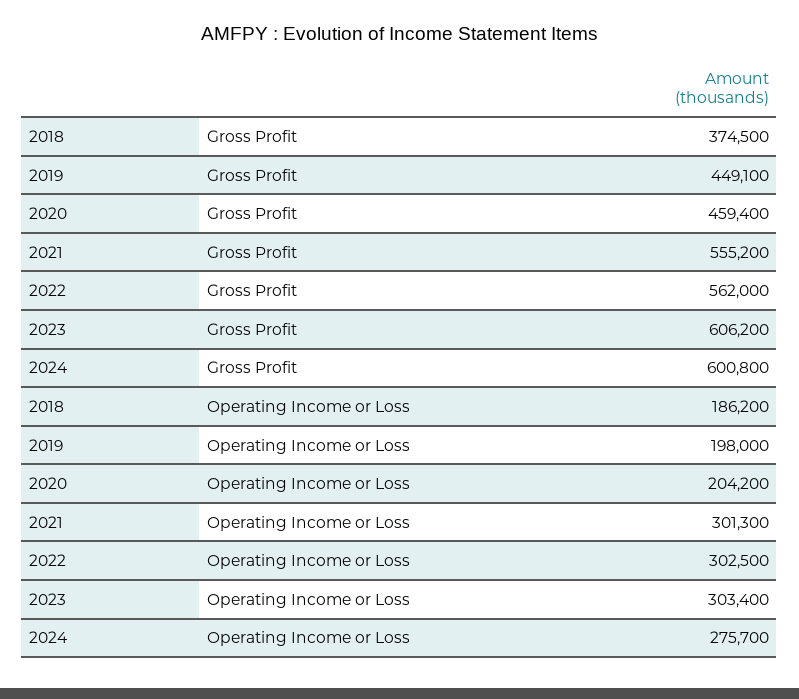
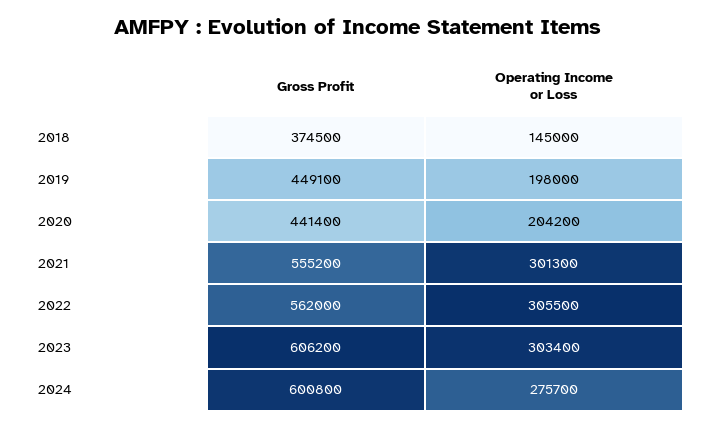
2020, Gross Profit: 459400 -> 441400
2018, Operating Income or Loss: 186200 -> 145000
2022, Operating Income or Loss: 302500 -> 305500

